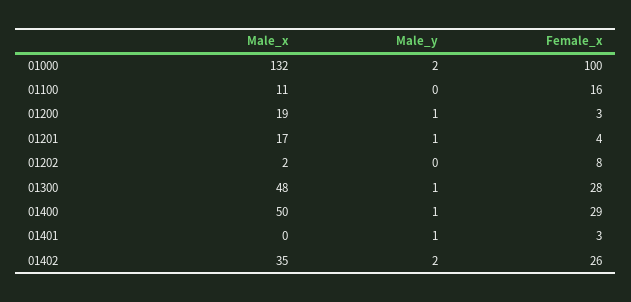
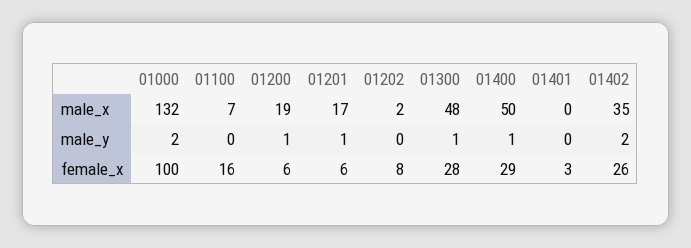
Male_x, 01100: 11 -> 7
Female_x, 01200: 3 -> 6
Female_x, 01201: 4 -> 6
Male_y, 01401: 1 -> 0

